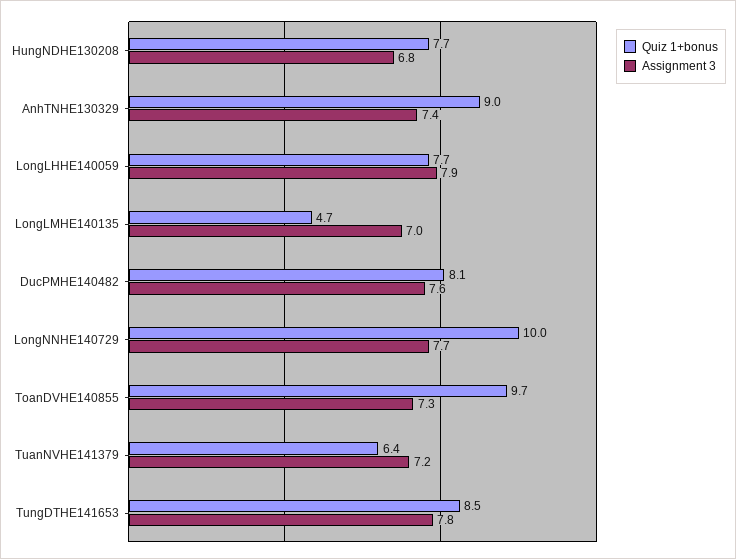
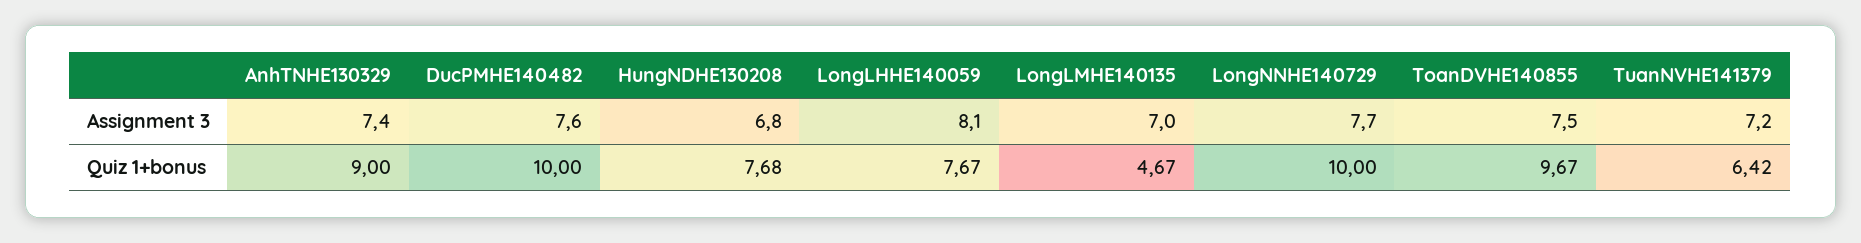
Assignment 3, LongLHHE140059: 7.9 -> 8.1
Quiz 1+bonus, DucPMHE140482: 8.1 -> 10
Assignment 3, ToanDVHE140855: 7.3 -> 7.5
Quiz 1+bonus, TungDTHE141653: 8.5 -> none
Assignment 3, TungDTHE141653: 7.8 -> none

